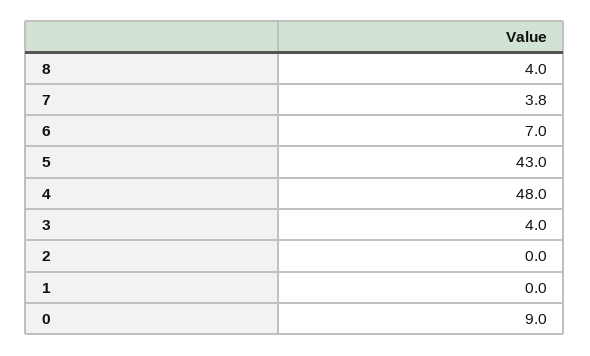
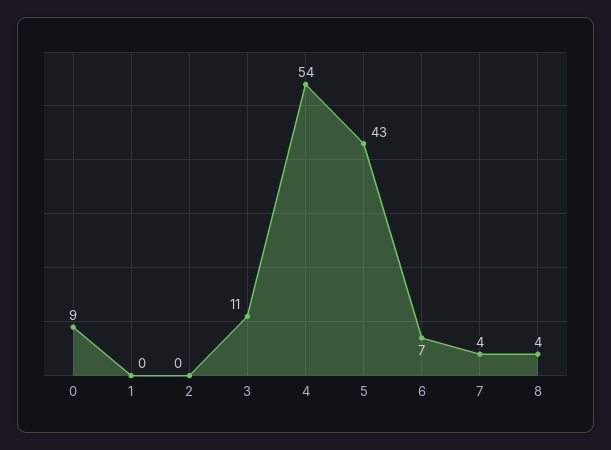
4: 48 -> 54
3: 4 -> 11

